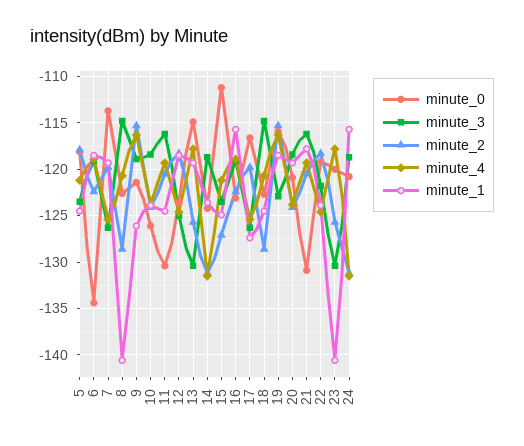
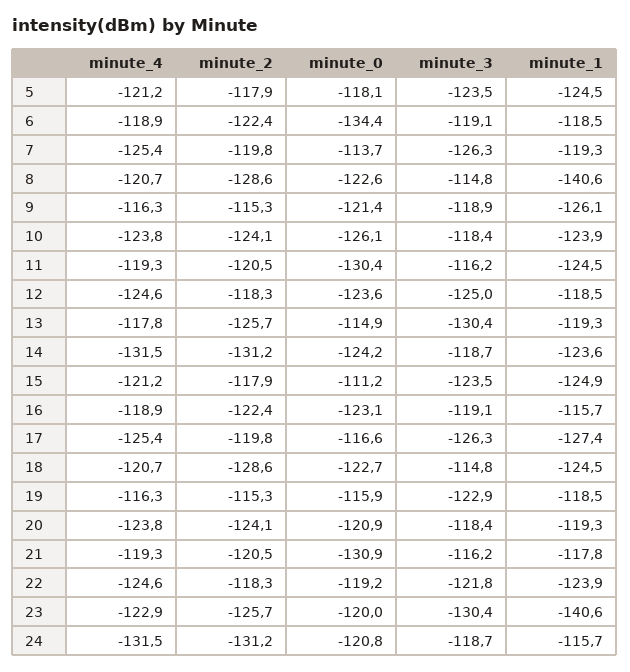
minute_2, 15: -127 -> -117.9
minute_4, 23: -118 -> -122.9

